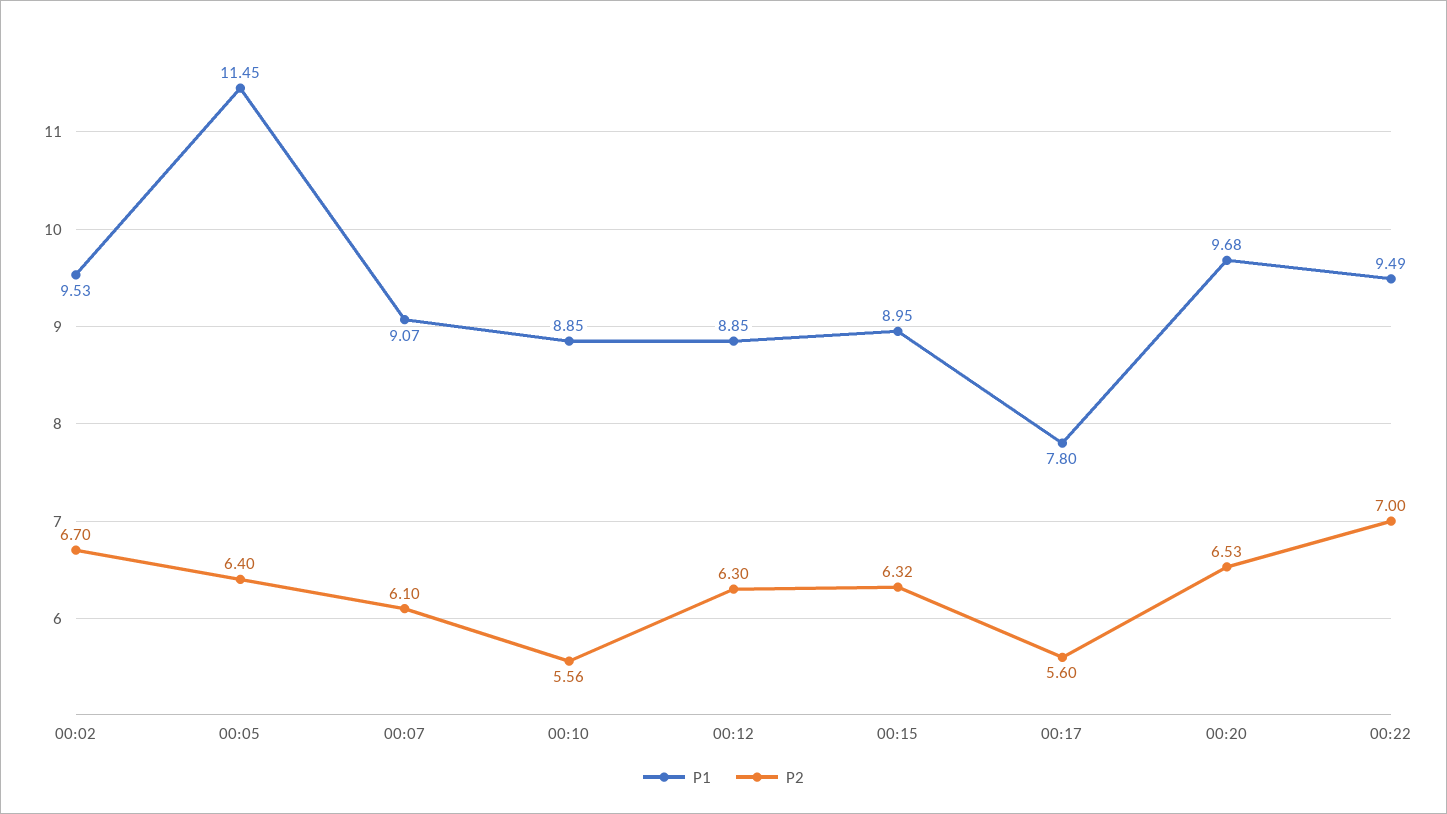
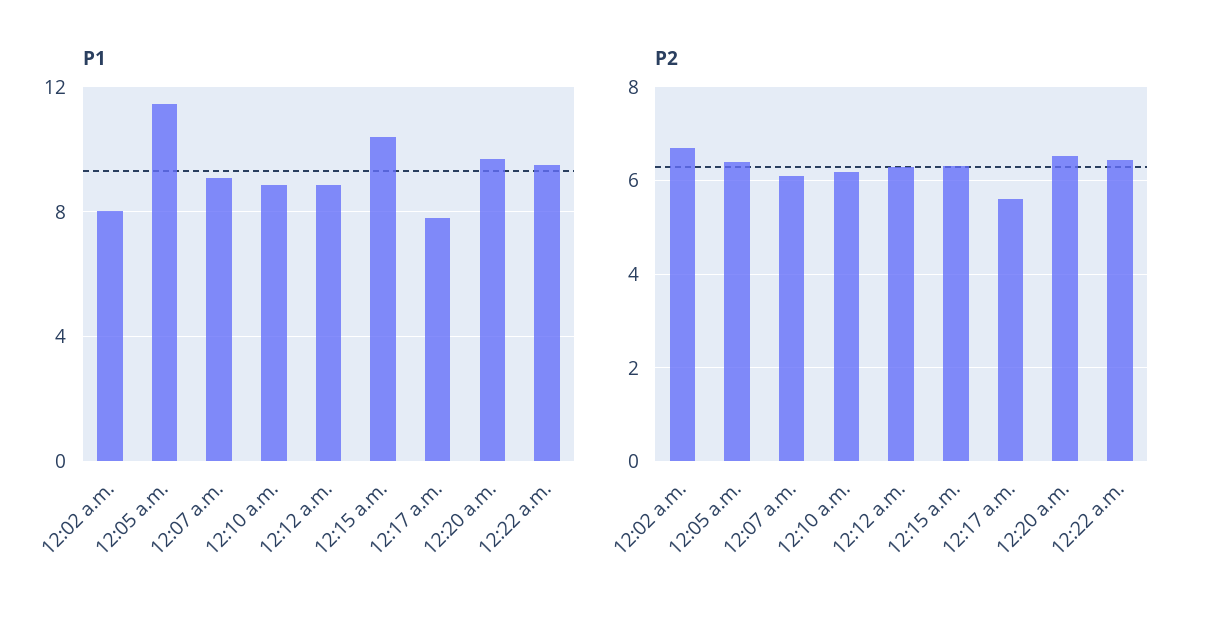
P1, 00:02: 9.53 -> 8
P2, 00:10: 5.56 -> 6.2
P1, 00:15: 8.95 -> 10.5
P2, 00:22: 7 -> 6.4

